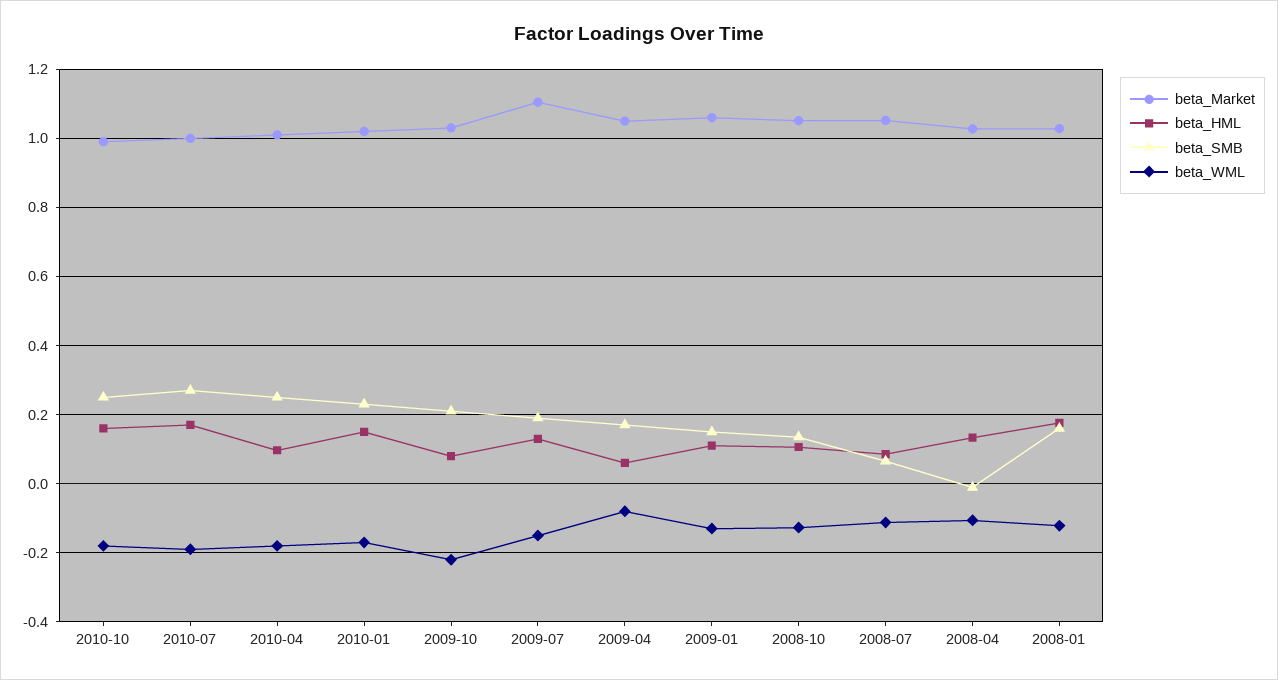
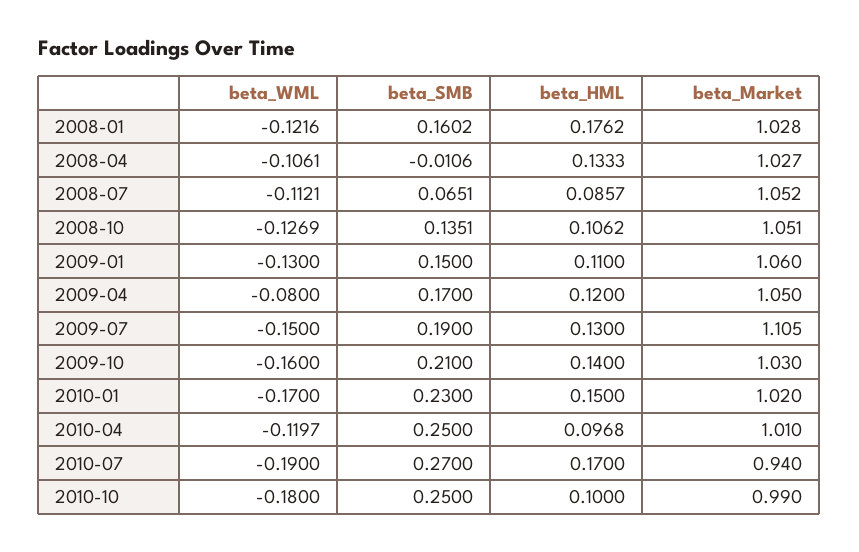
beta_HML, 2010-10: 0.16 -> 0.1
beta_Market, 2010-07: 1 -> 0.94
beta_WML, 2010-04: -0.18 -> -0.1197
beta_HML, 2009-10: 0.08 -> 0.14
beta_WML, 2009-10: -0.22 -> -0.16
beta_HML, 2009-04: 0.06 -> 0.12

